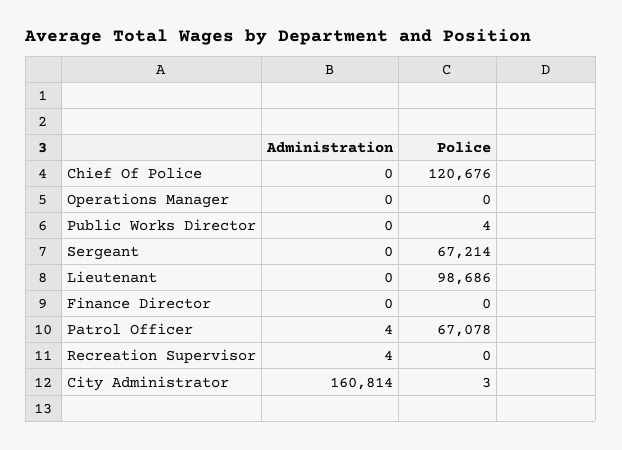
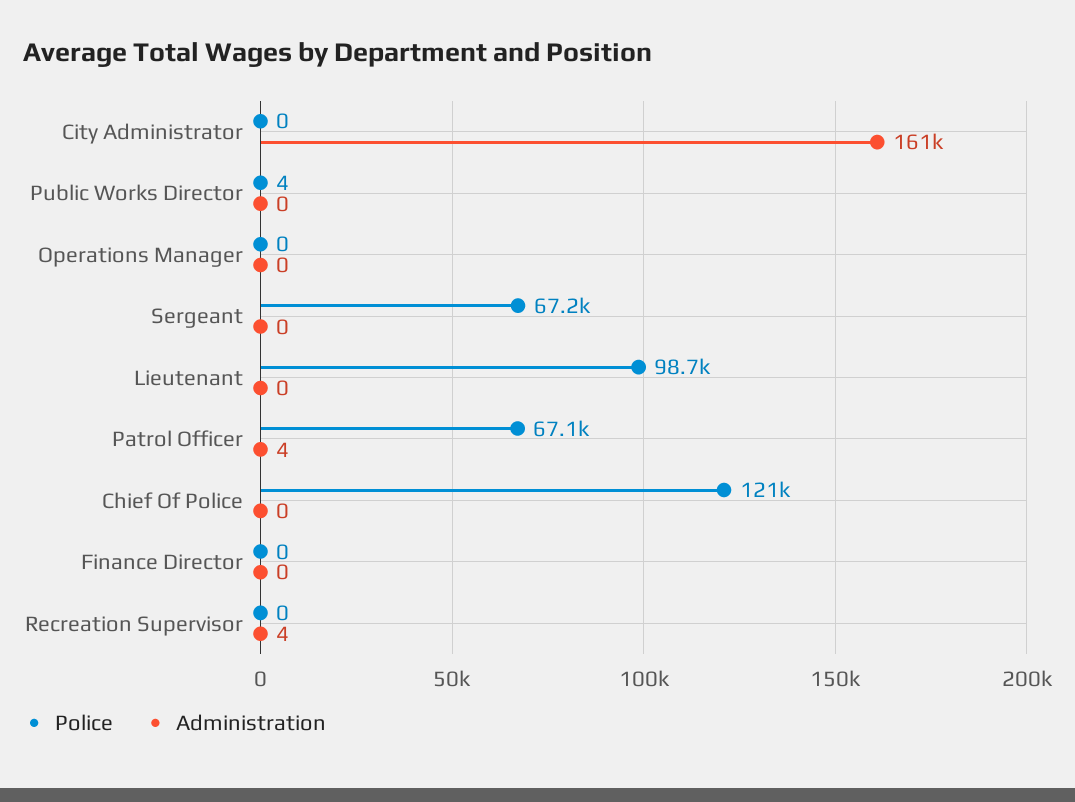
Police, City Administrator: 3 -> 0

